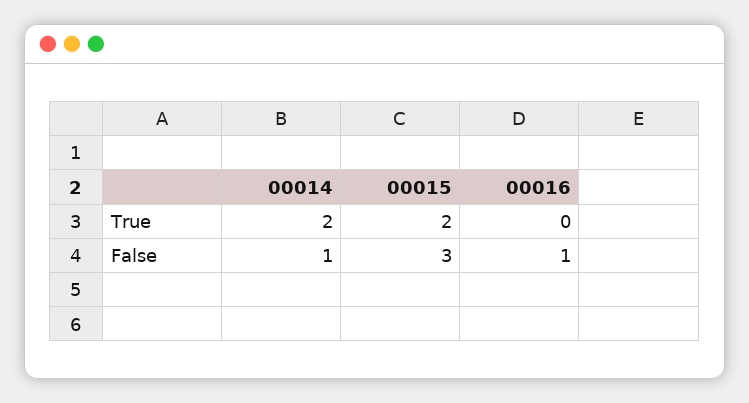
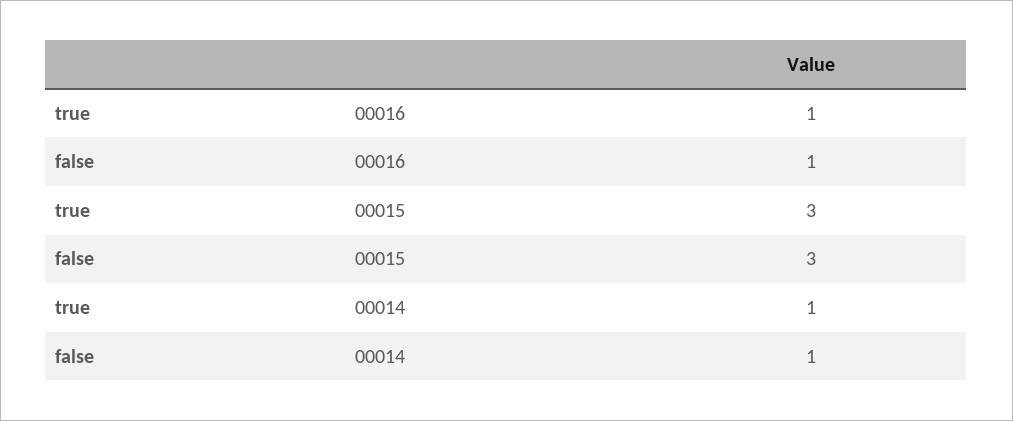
00014, True: 2 -> 1
00015, True: 2 -> 3
00016, True: 0 -> 1

